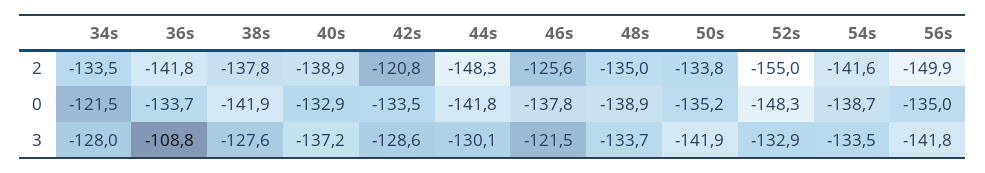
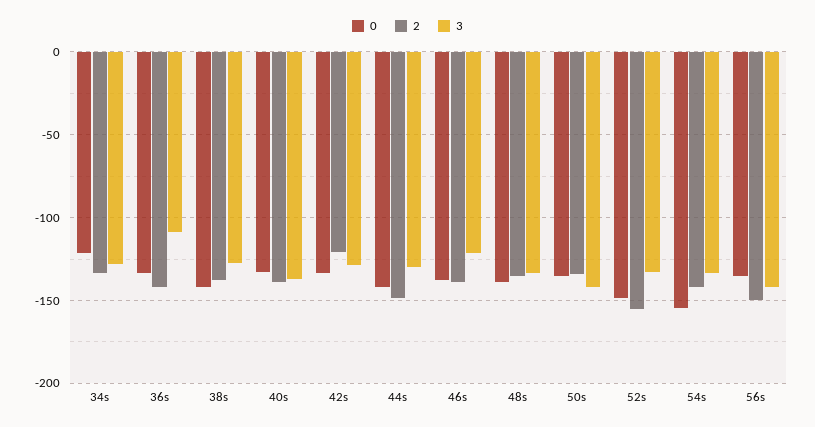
2, 46s: -125.6 -> -140
0, 54s: -138.7 -> -155

